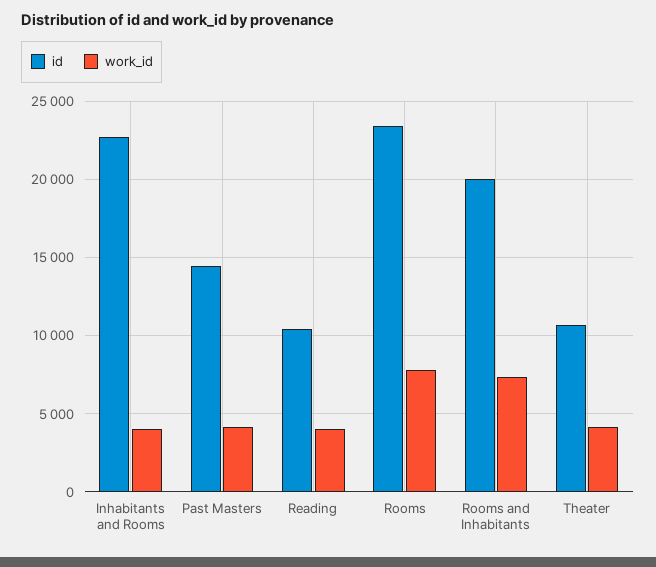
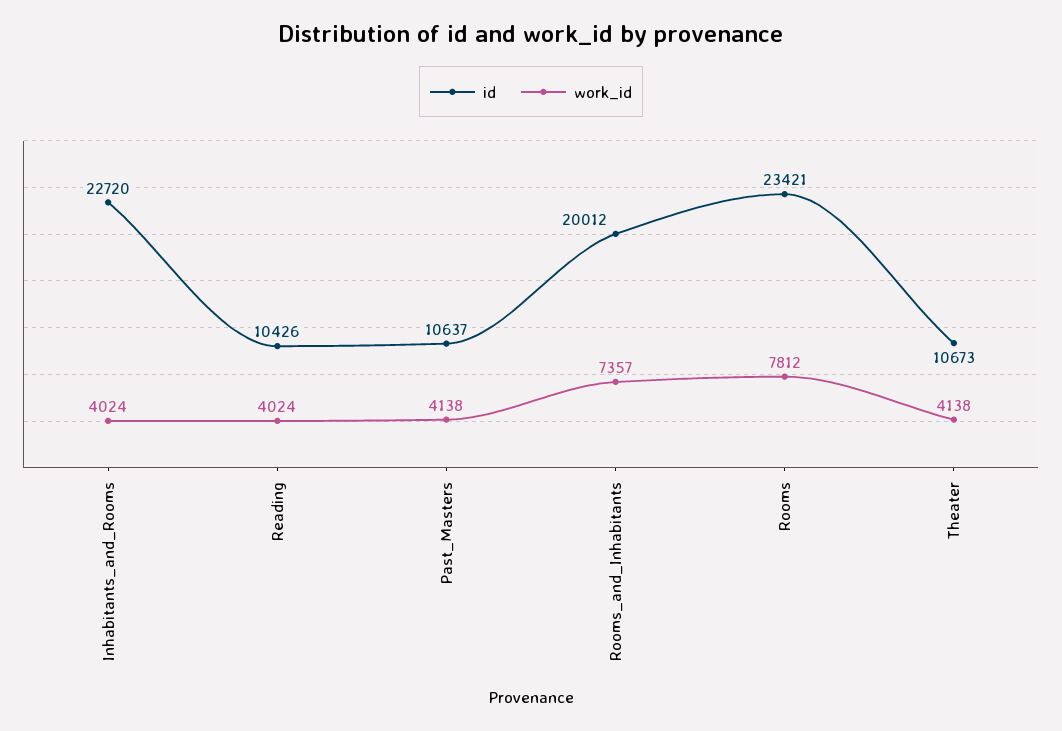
id, Past Masters: 14500 -> 10637

